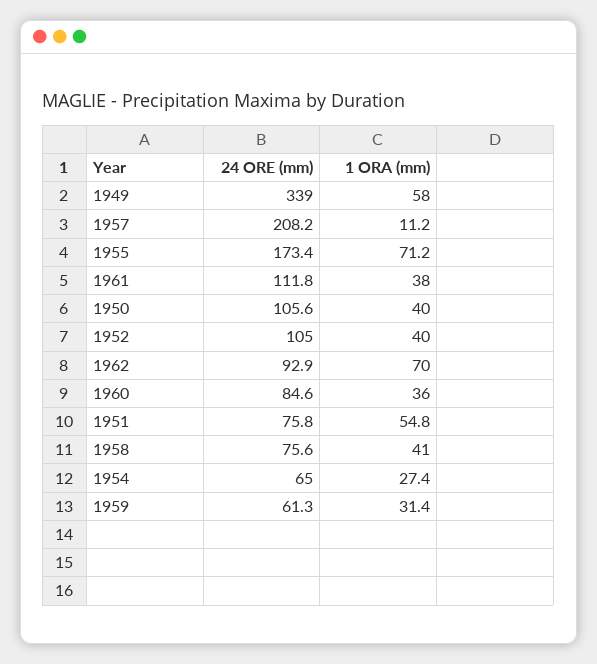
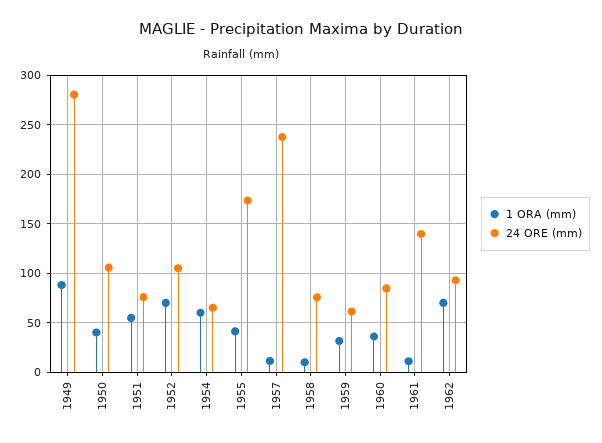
24 ORE (mm), 1949: 339 -> 280
1 ORA (mm), 1949: 58 -> 90
24 ORE (mm), 1957: 208.2 -> 240
1 ORA (mm), 1955: 71.2 -> 40
24 ORE (mm), 1961: 111.8 -> 140
1 ORA (mm), 1961: 38 -> 10
1 ORA (mm), 1952: 40 -> 70
1 ORA (mm), 1958: 41 -> 10
1 ORA (mm), 1954: 27.4 -> 60

